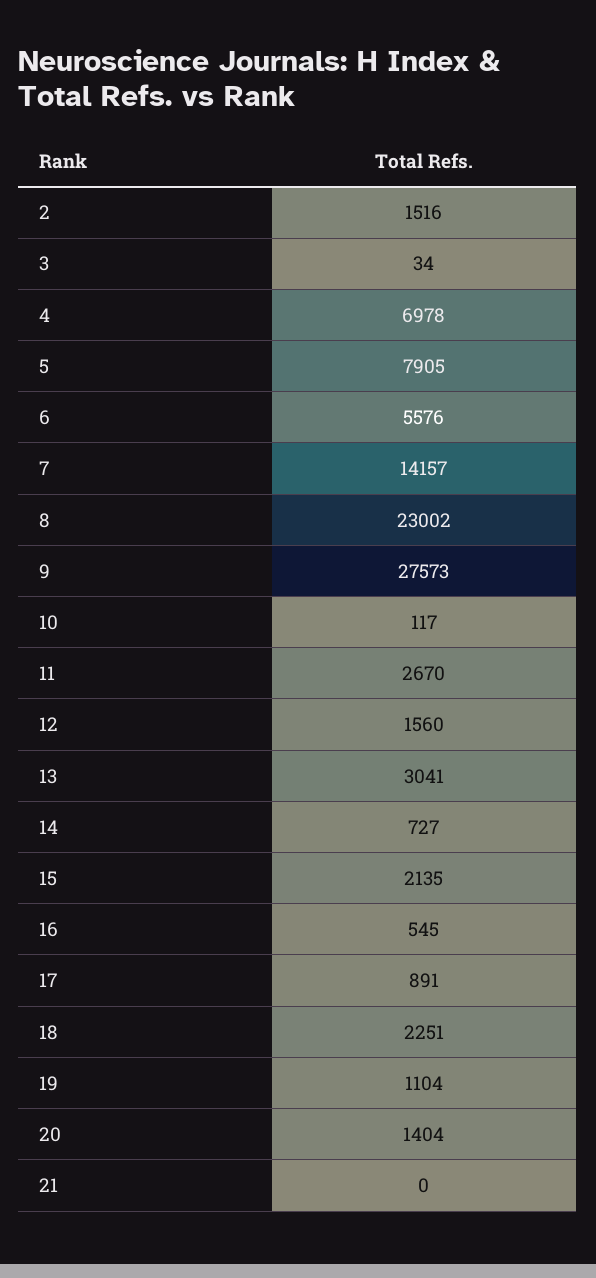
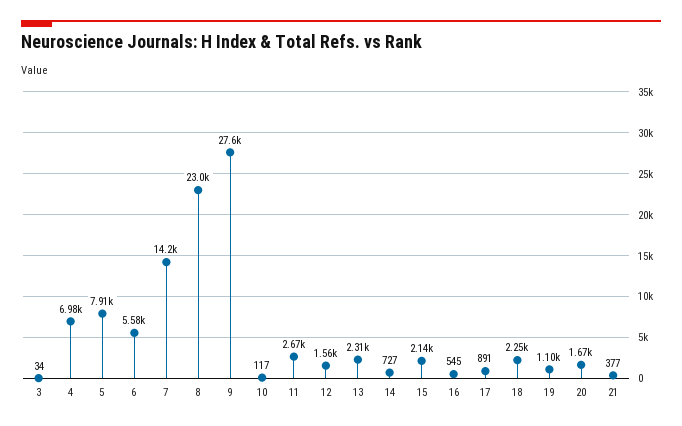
2: 1516 -> none
13: 3041 -> 2310
20: 1404 -> 1670
21: 0 -> 377

